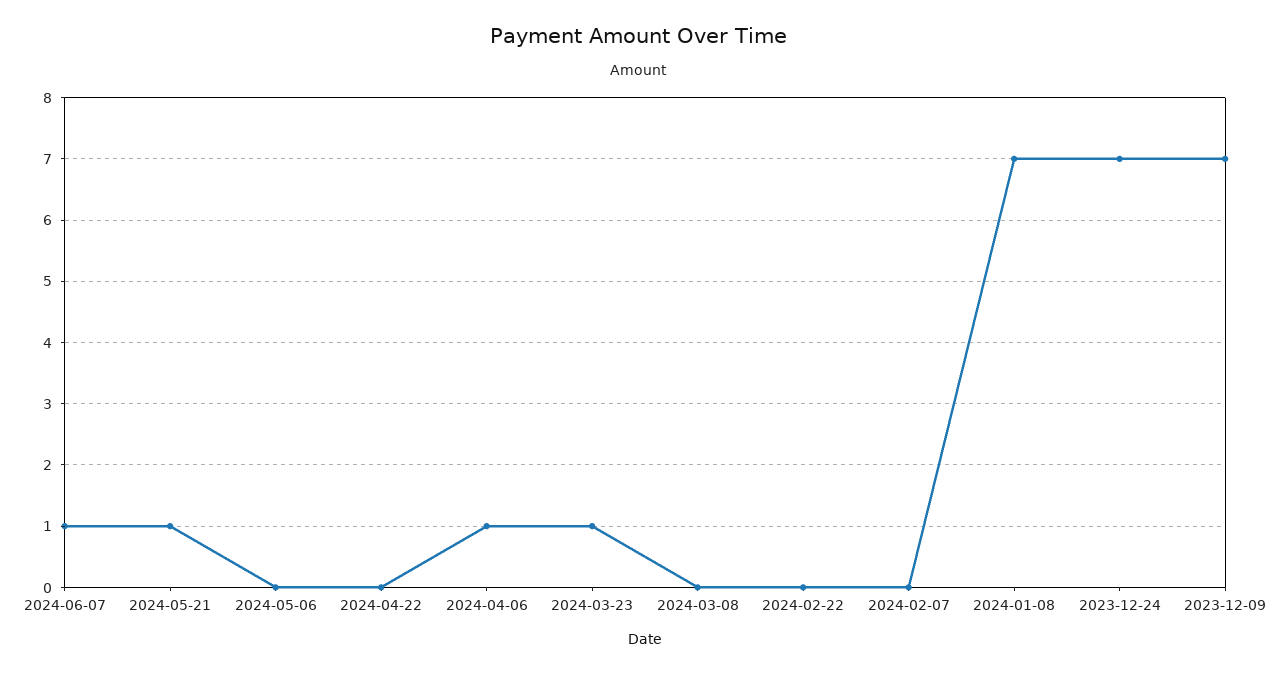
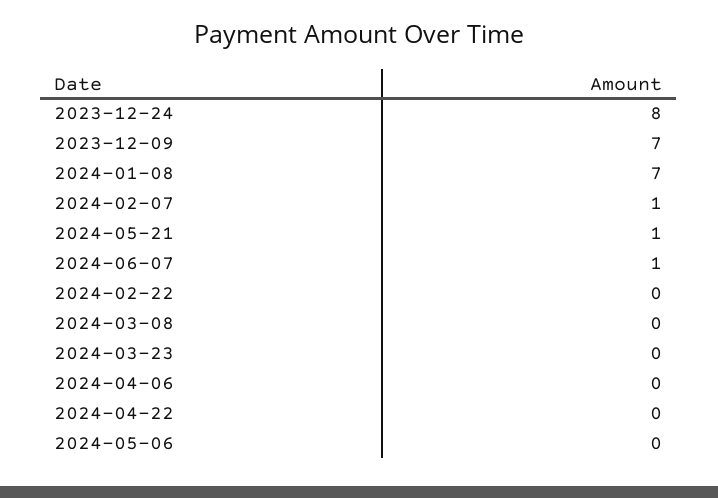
2024-04-06: 1 -> 0
2024-03-23: 1 -> 0
2024-02-07: 0 -> 1
2023-12-24: 7 -> 8

